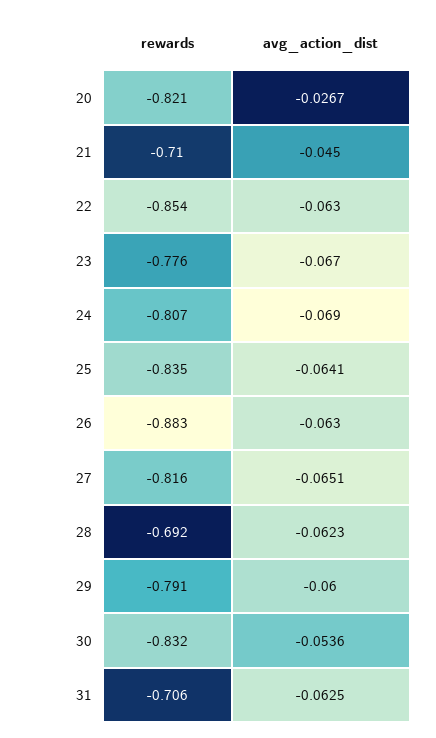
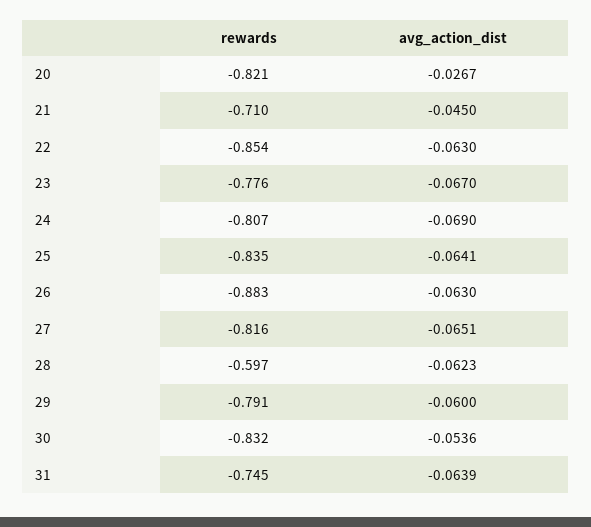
rewards, 28: -0.692 -> -0.597
rewards, 31: -0.706 -> -0.745
avg_action_dist, 31: -0.0625 -> -0.0639

